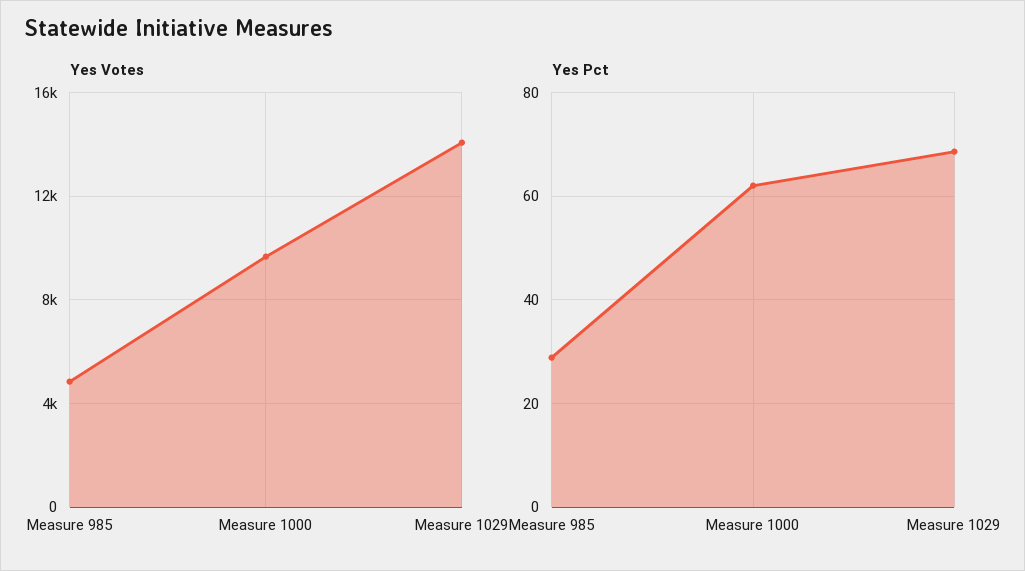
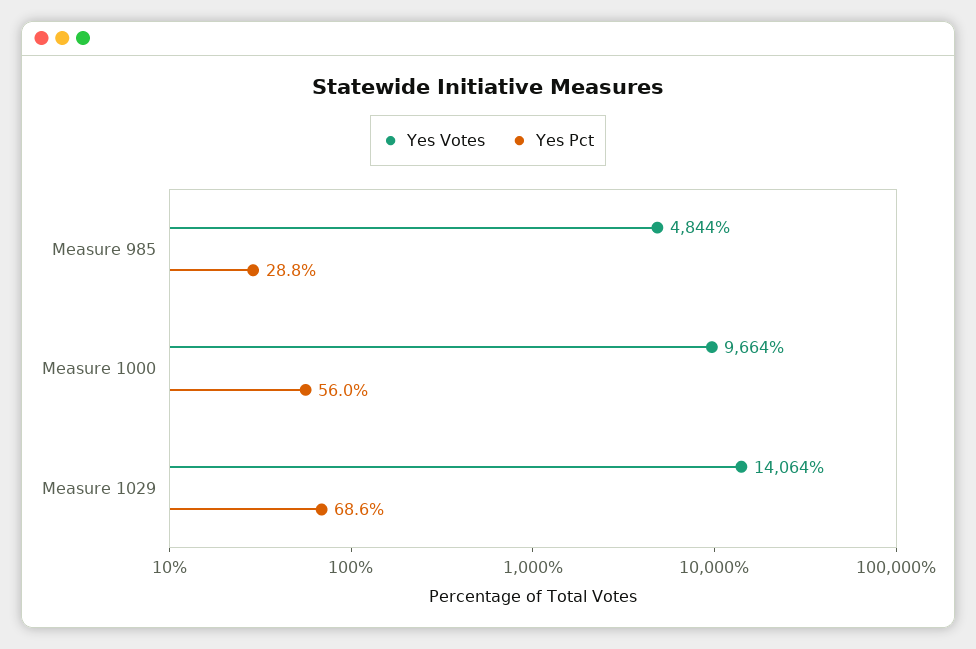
Yes Pct, Measure 1000: 62 -> 56

